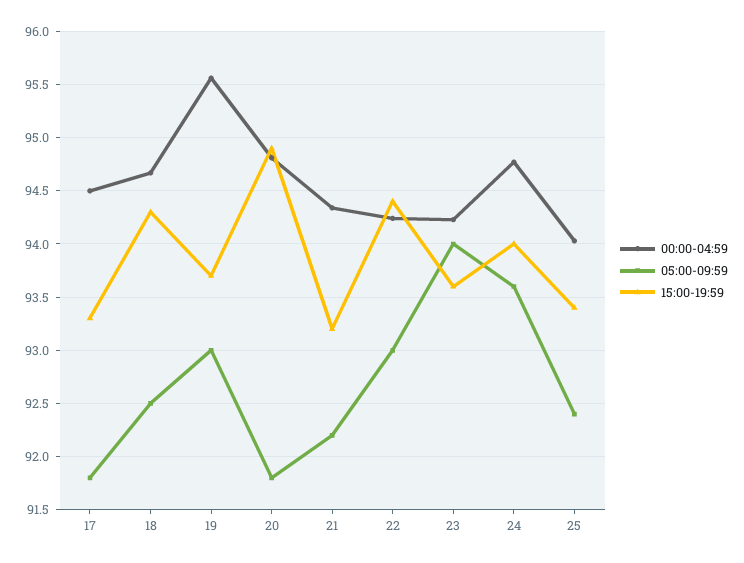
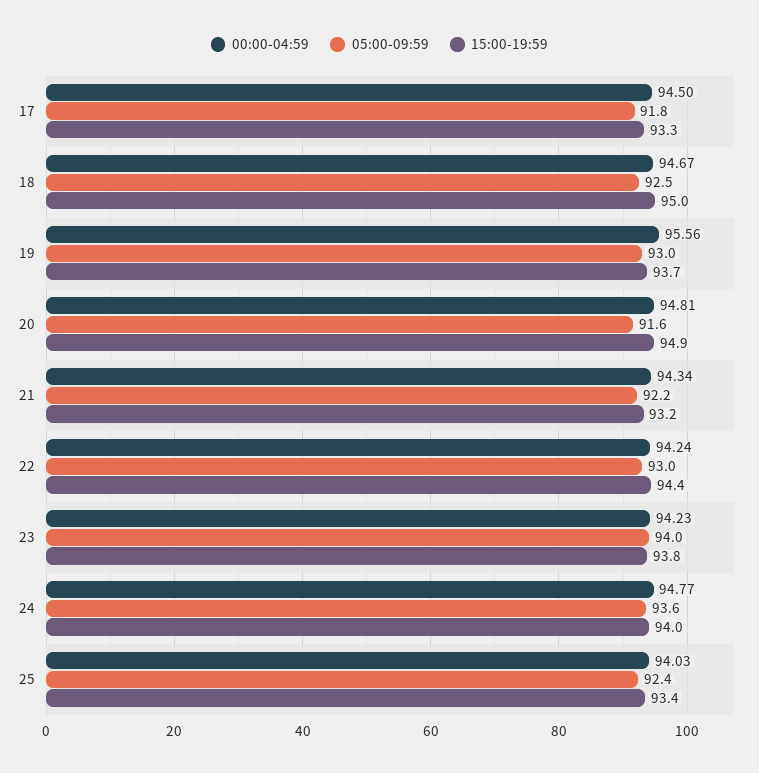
15:00-19:59, 18: 94.3 -> 95
05:00-09:59, 20: 91.8 -> 91.6
15:00-19:59, 23: 93.6 -> 93.8

